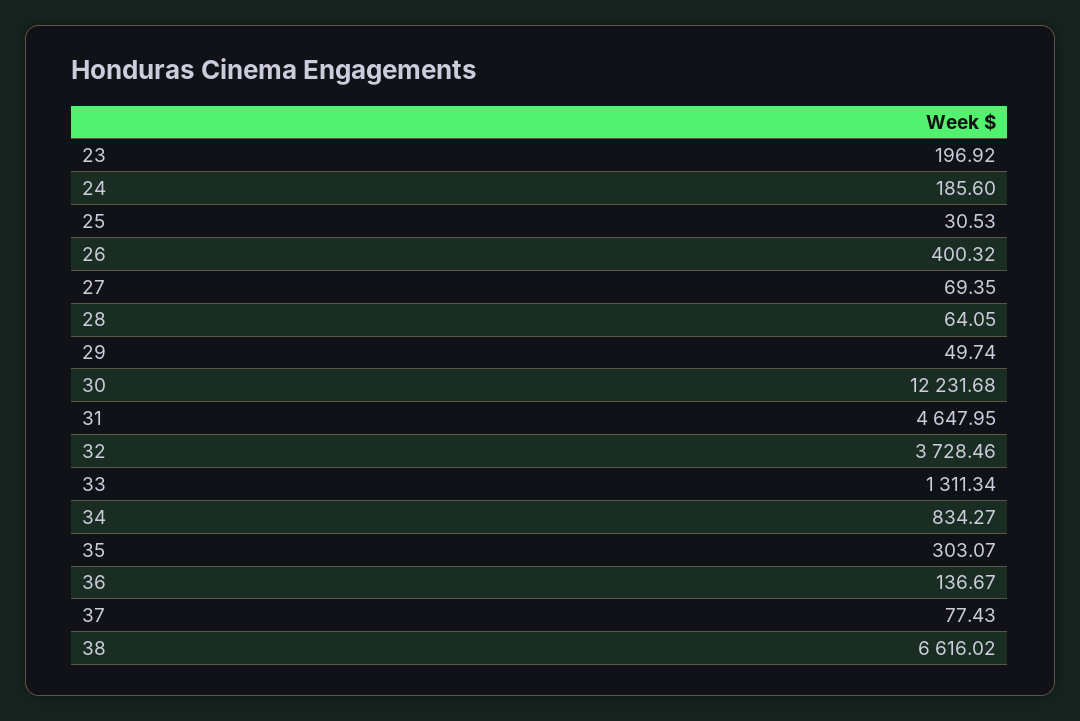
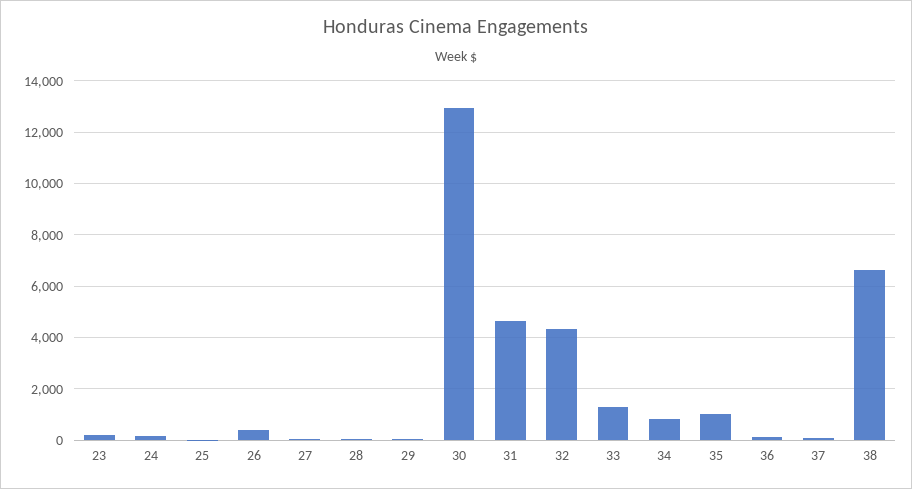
30: 12231.68 -> 13000
32: 3728.46 -> 4250
35: 303.07 -> 1000

